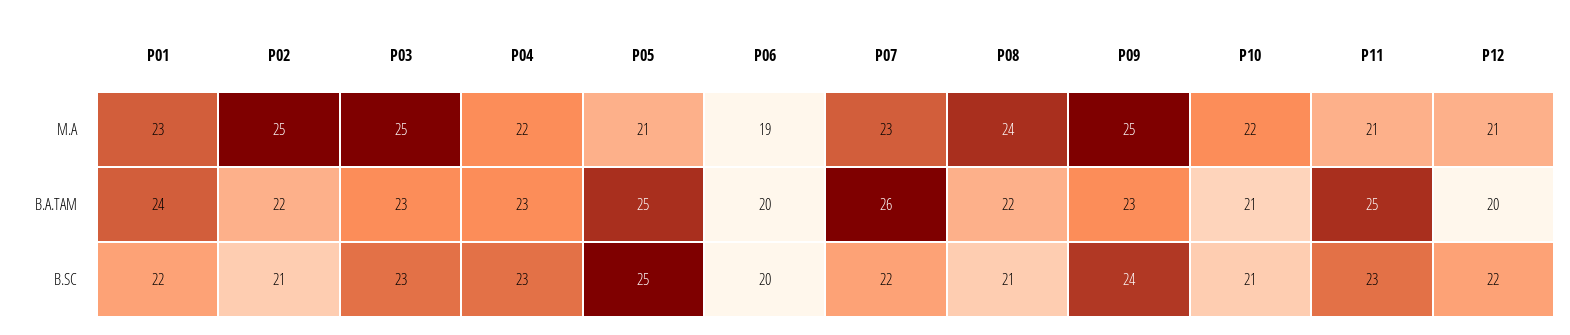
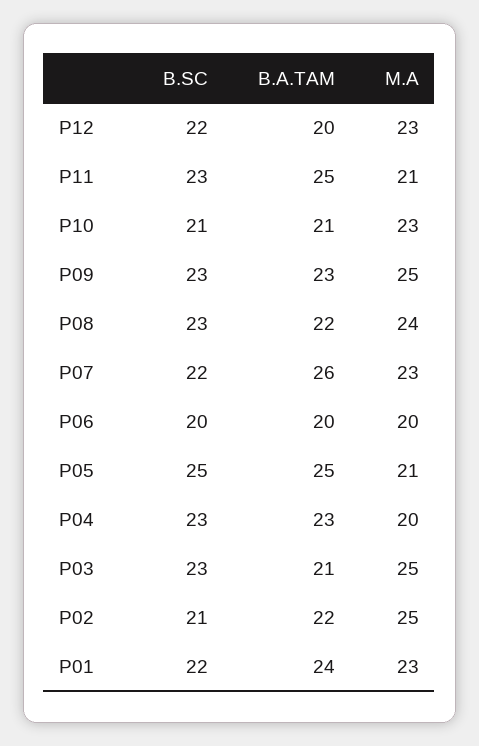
P04, M.A: 22 -> 20
P06, M.A: 19 -> 20
P10, M.A: 22 -> 23
P12, M.A: 21 -> 23
P03, B.A.TAM: 23 -> 21
P08, B.SC: 21 -> 23
P09, B.SC: 24 -> 23

